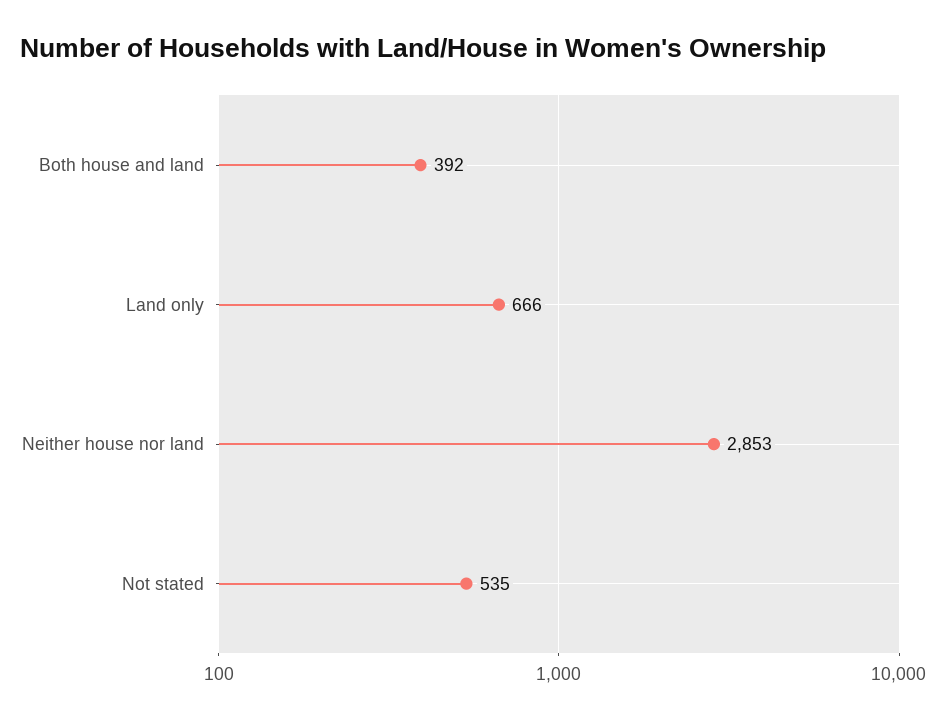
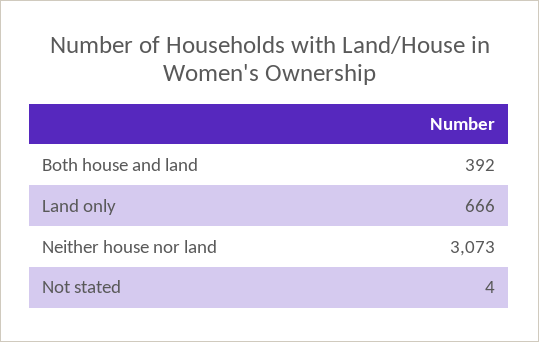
Neither house nor land: 2853 -> 3073
Not stated: 535 -> 4

